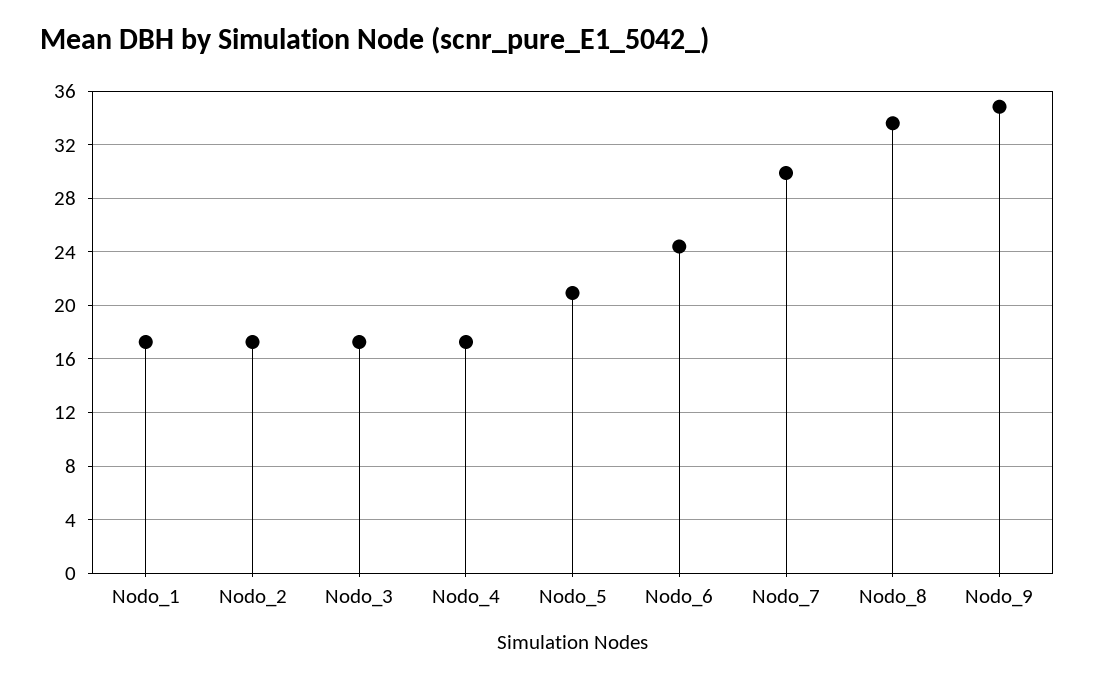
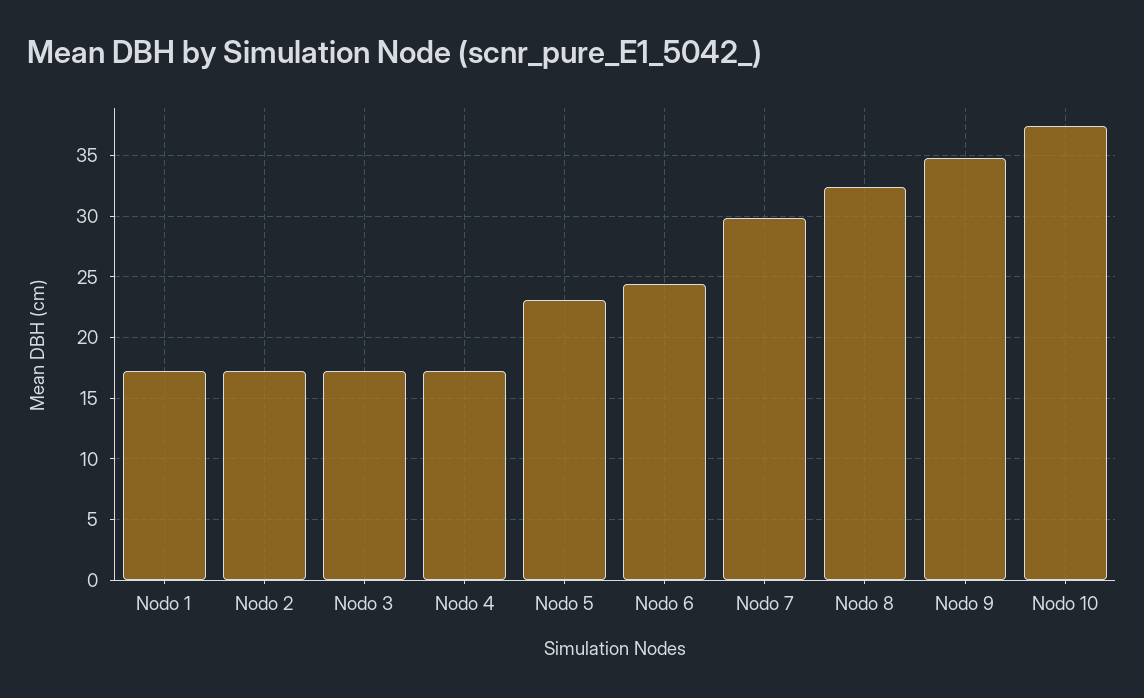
Nodo_5: 21 -> 23
Nodo_8: 33.5 -> 32.5
Nodo 10: none -> 37.5

